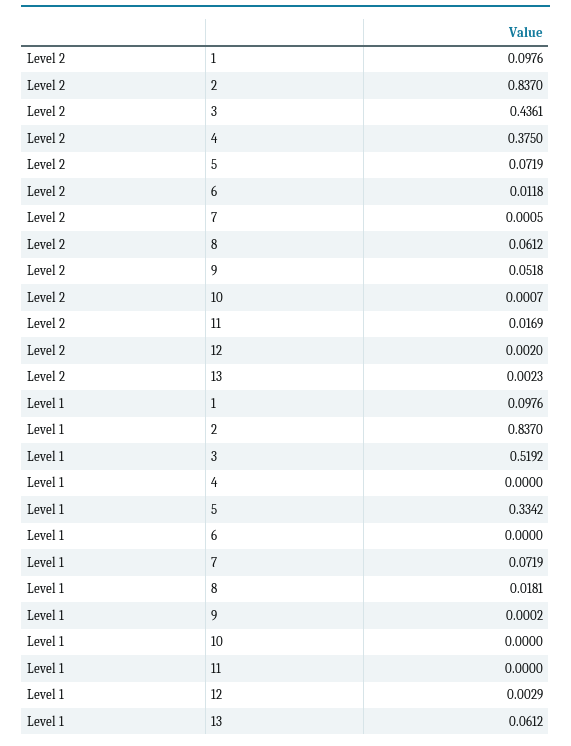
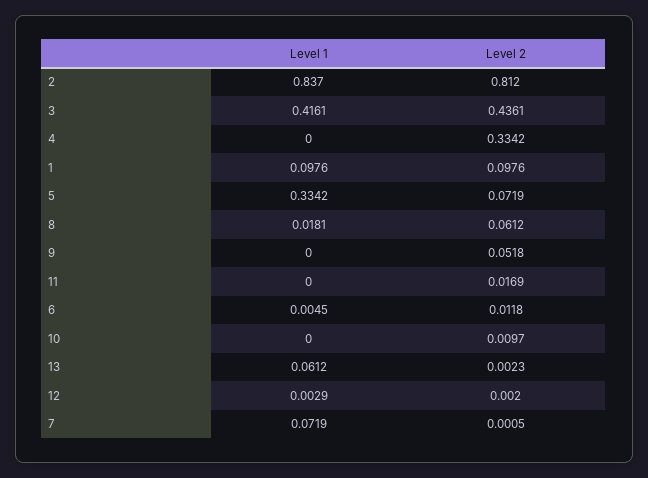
Level 2, 2: 0.837 -> 0.812
Level 2, 4: 0.375 -> 0.3342
Level 2, 10: 0.0007 -> 0.0097
Level 1, 3: 0.5192 -> 0.4161
Level 1, 6: 0 -> 0.0045
Level 1, 9: 0.0002 -> 0

